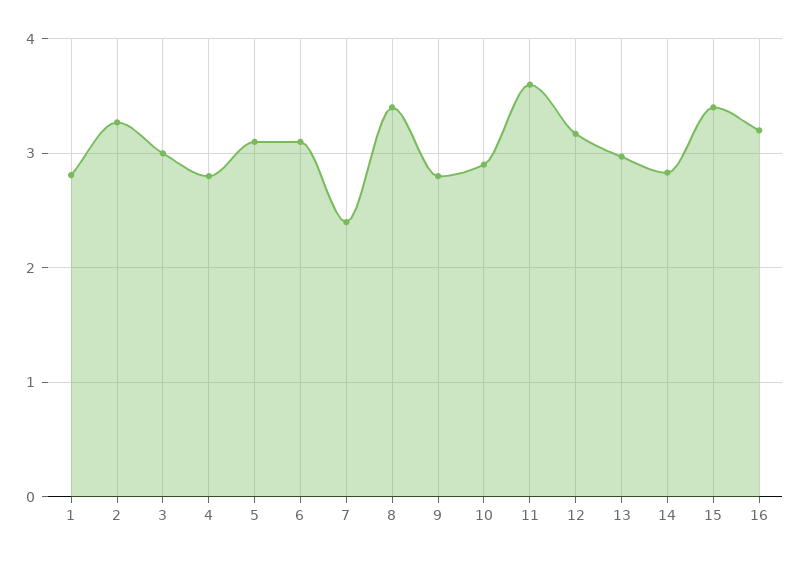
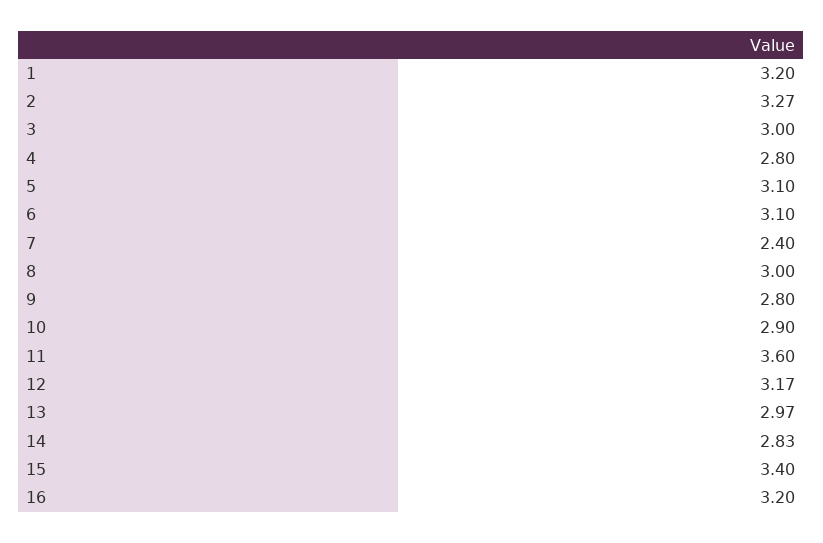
1: 2.8 -> 3.2
8: 3.4 -> 3

